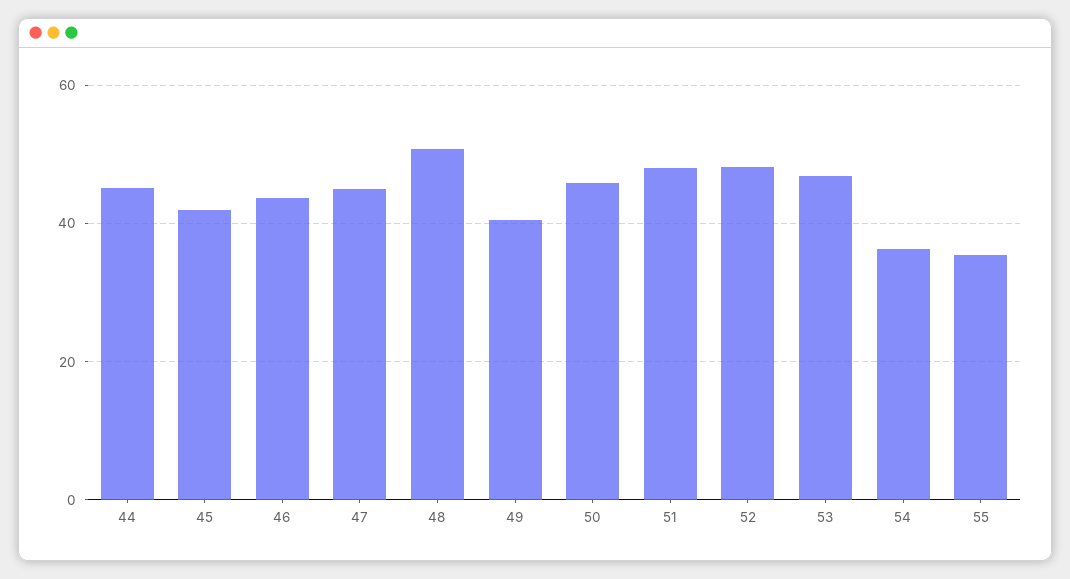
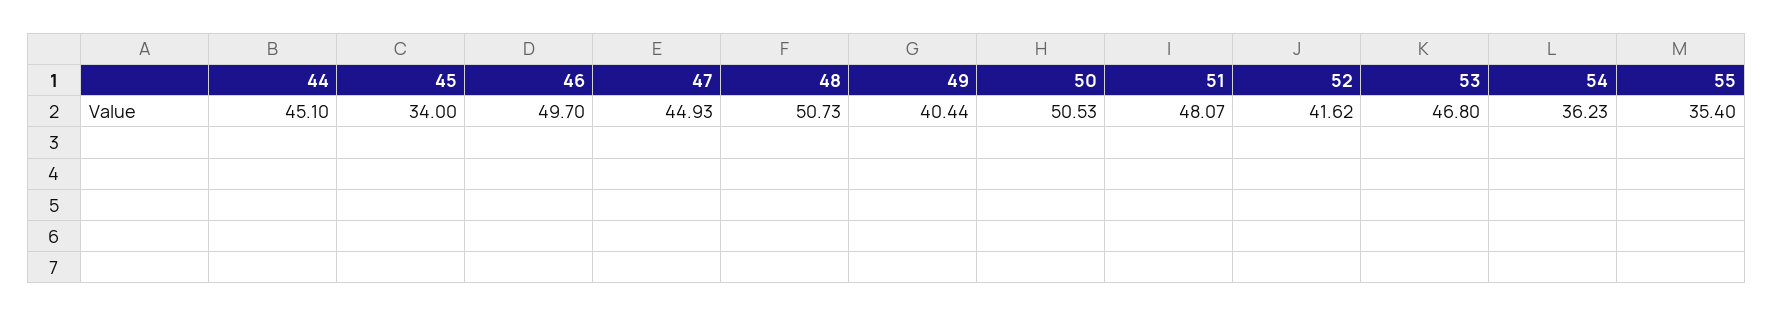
45: 42 -> 34
46: 44 -> 49.7
50: 46 -> 50.53
52: 48 -> 41.62

